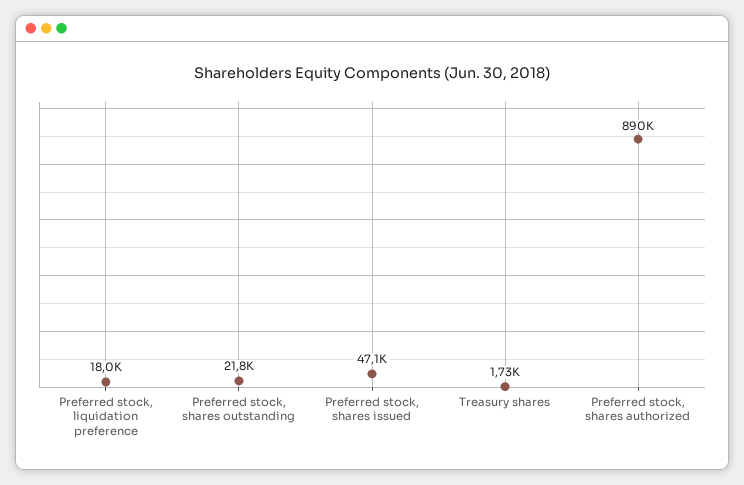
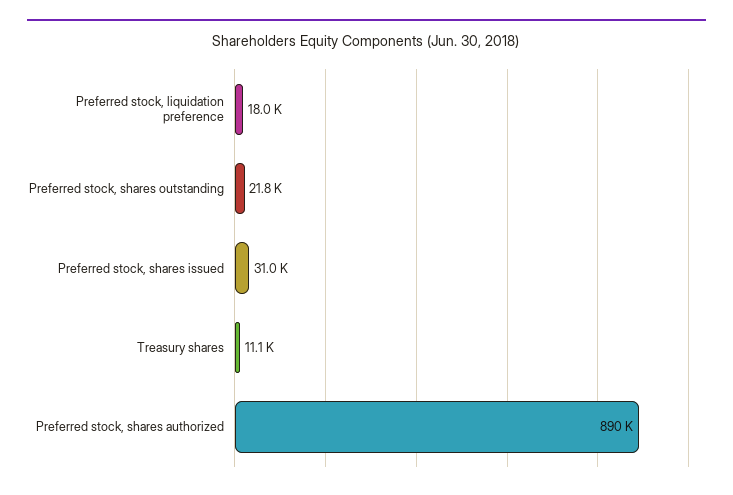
Preferred stock, shares issued: 47100 -> 31000
Treasury shares: 1730 -> 11100

